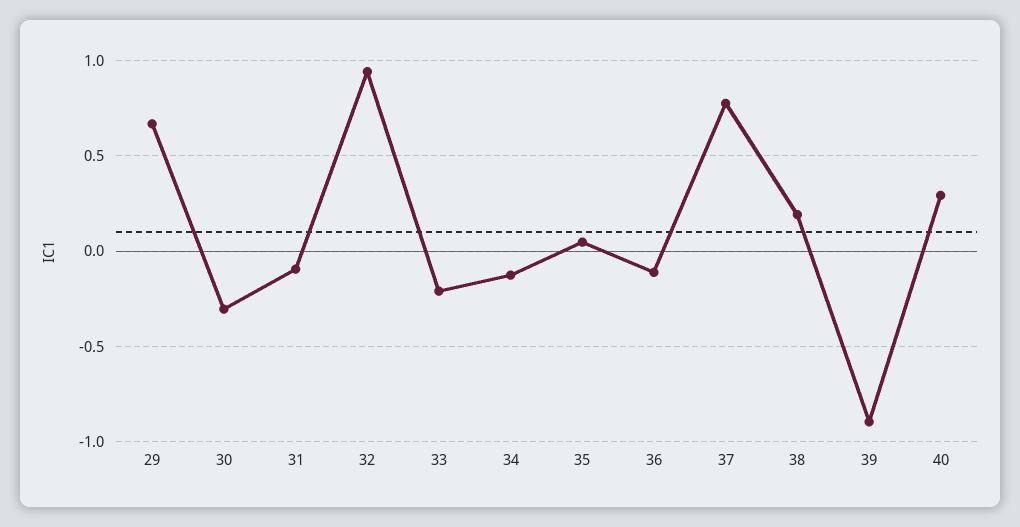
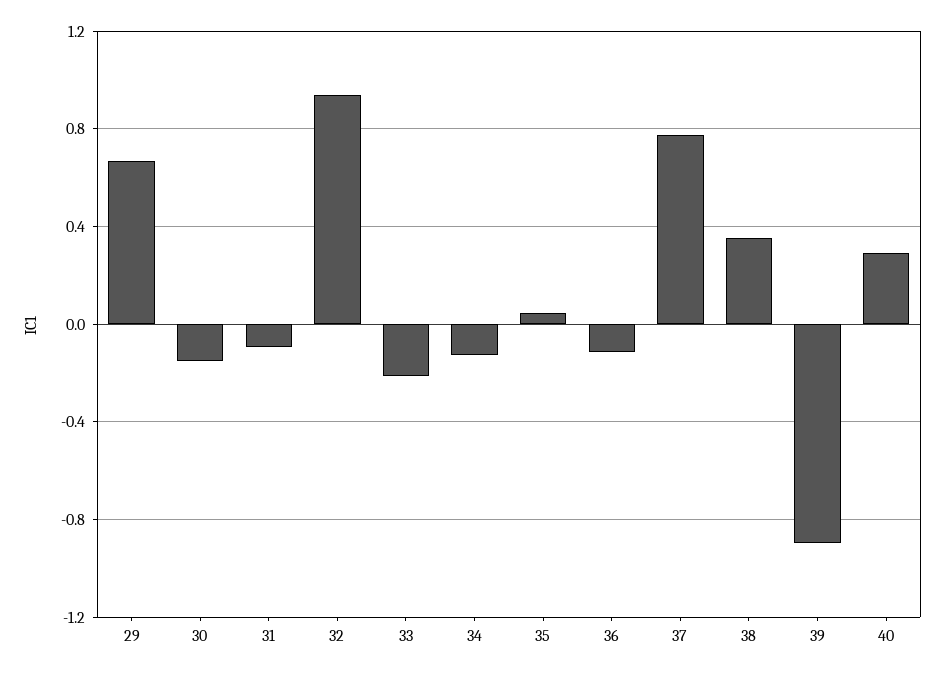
30: -0.3 -> -0.15
38: 0.2 -> 0.35

